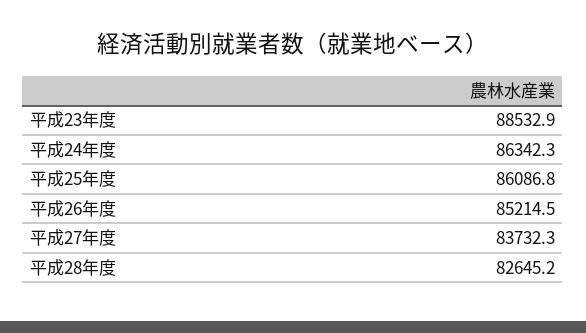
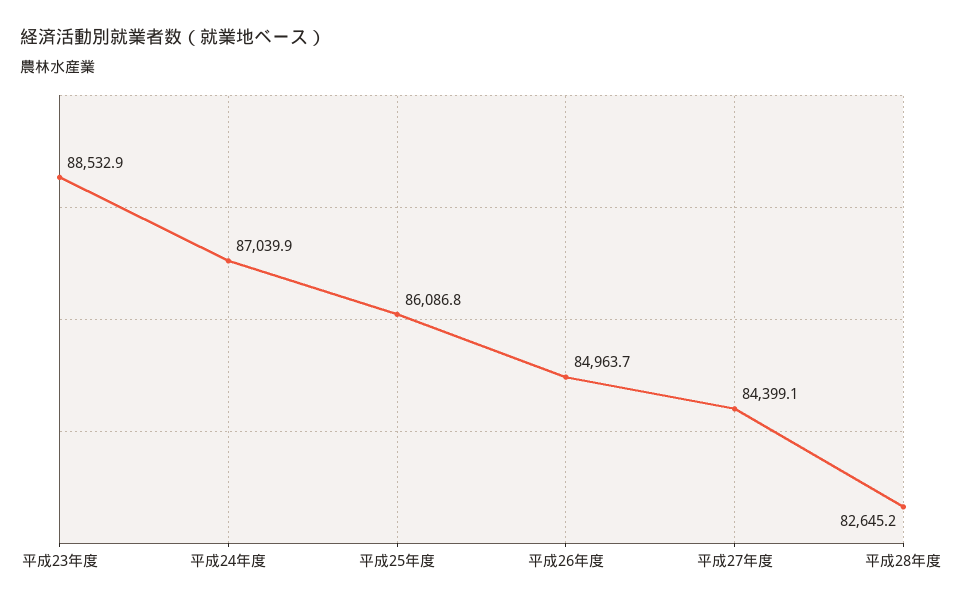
平成24年度: 86342.3 -> 87039.9
平成26年度: 85214.5 -> 84963.7
平成27年度: 83732.3 -> 84399.1

